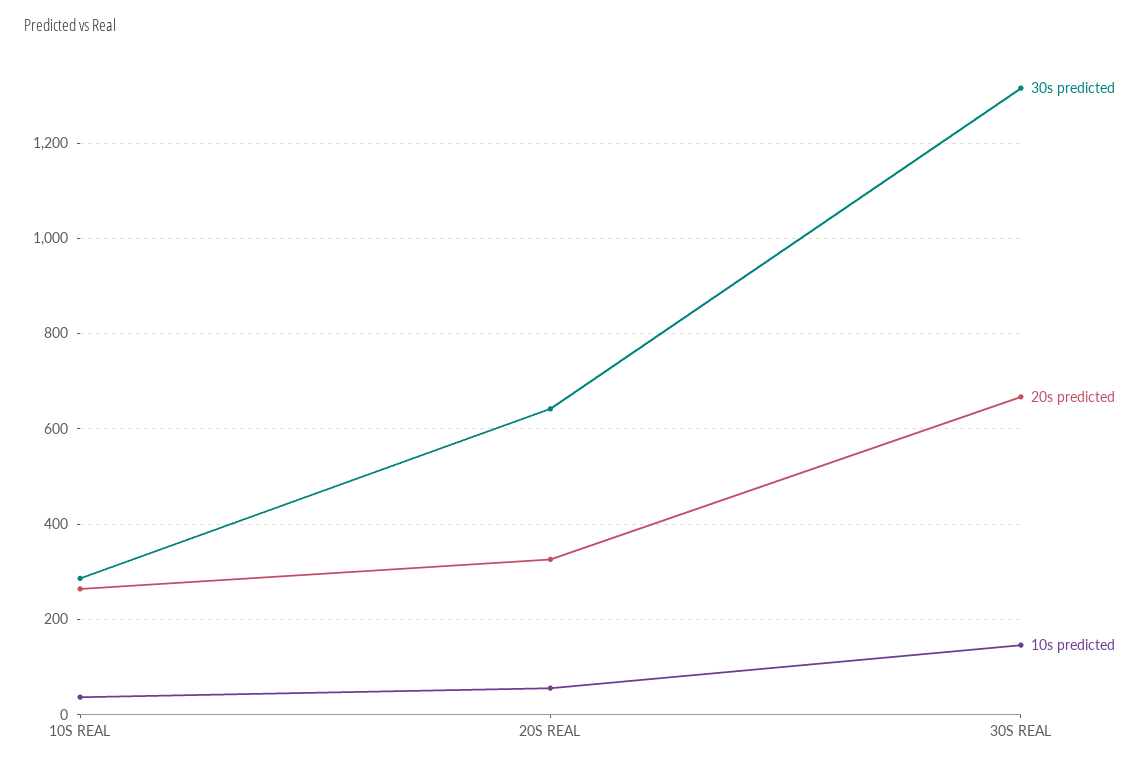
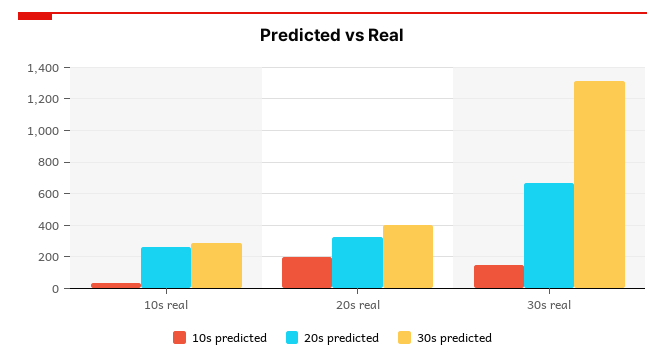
30s predicted, 20S REAL: 640 -> 400
10s predicted, 20S REAL: 60 -> 200

